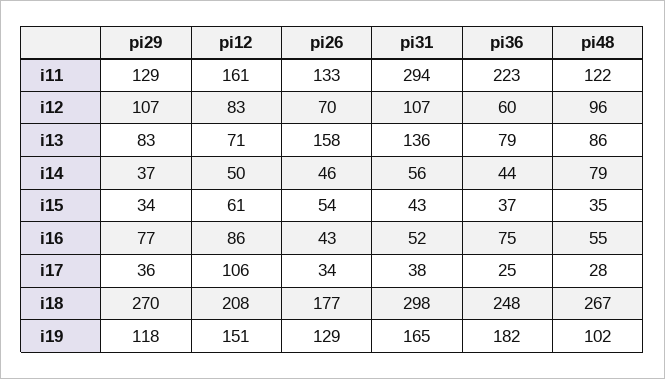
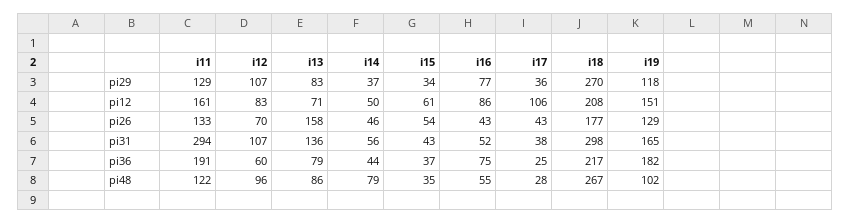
pi36, i11: 223 -> 191
pi26, i17: 34 -> 43
pi36, i18: 248 -> 217

